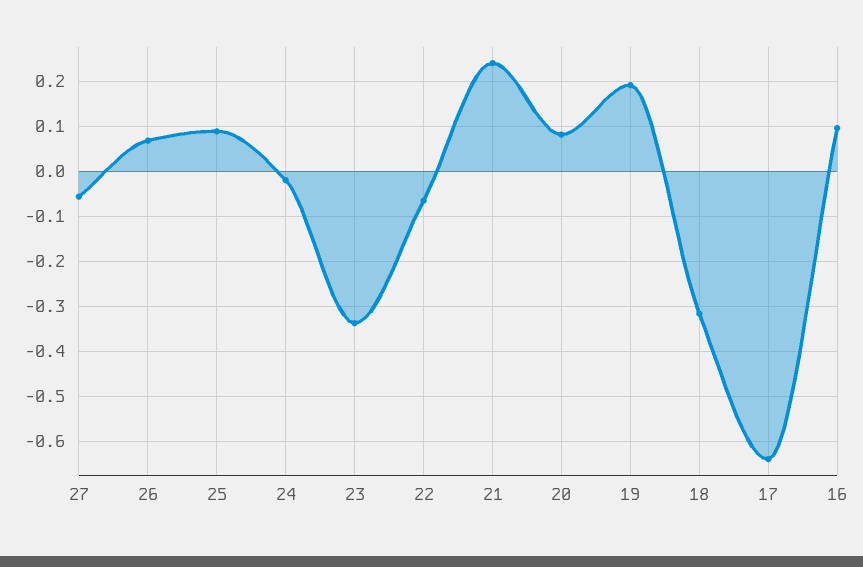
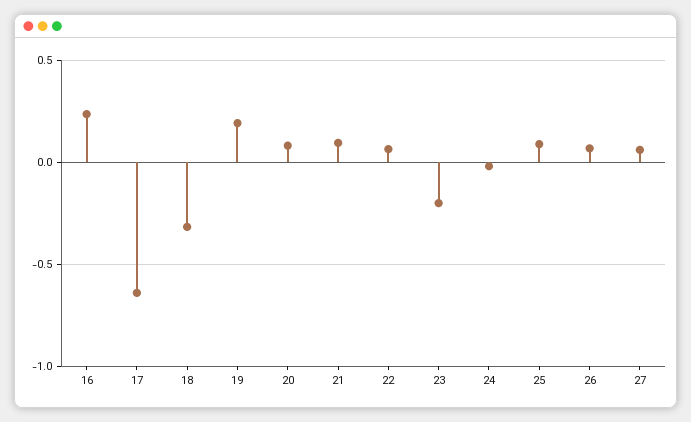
27: -0.06 -> 0.05
23: -0.34 -> -0.2
22: -0.06 -> 0.05
21: 0.24 -> 0.1
16: 0.1 -> 0.25

